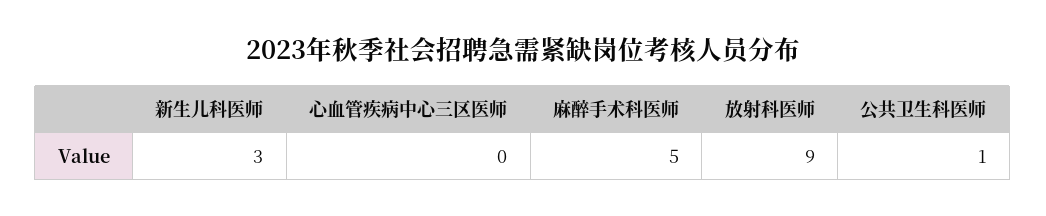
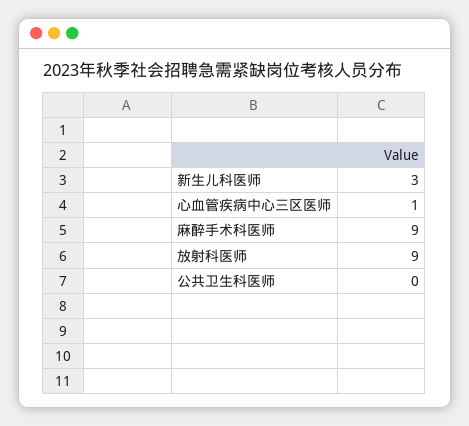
心血管疾病中心三区医师: 0 -> 1
麻醉手术科医师: 5 -> 9
公共卫生科医师: 1 -> 0

